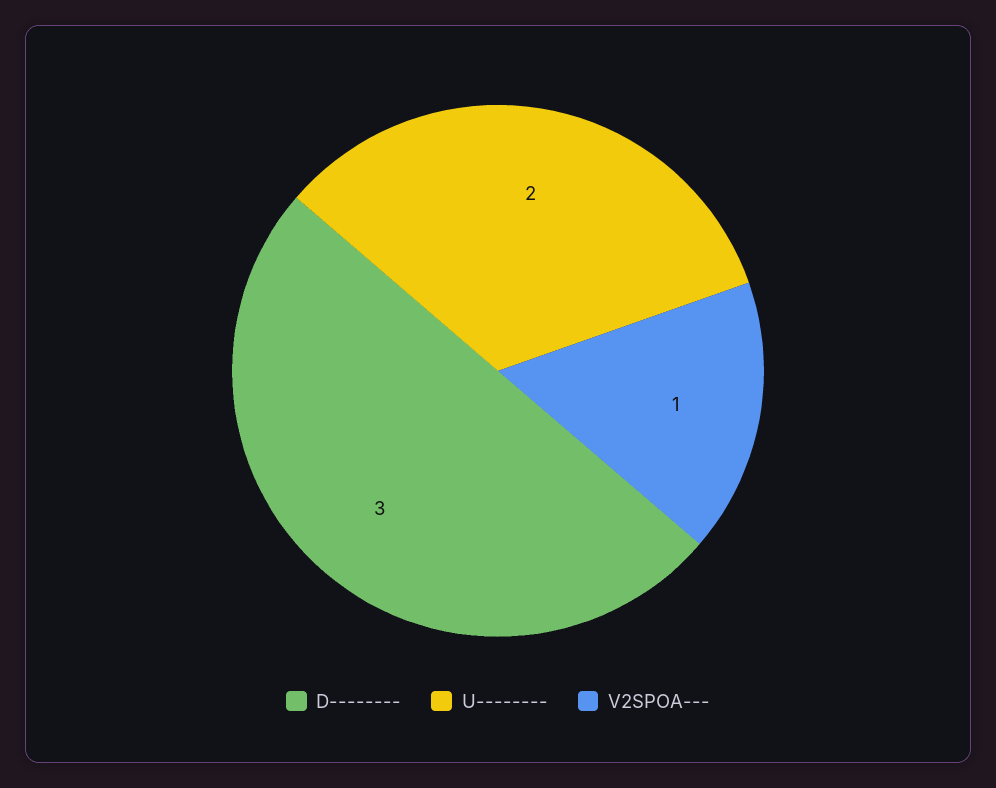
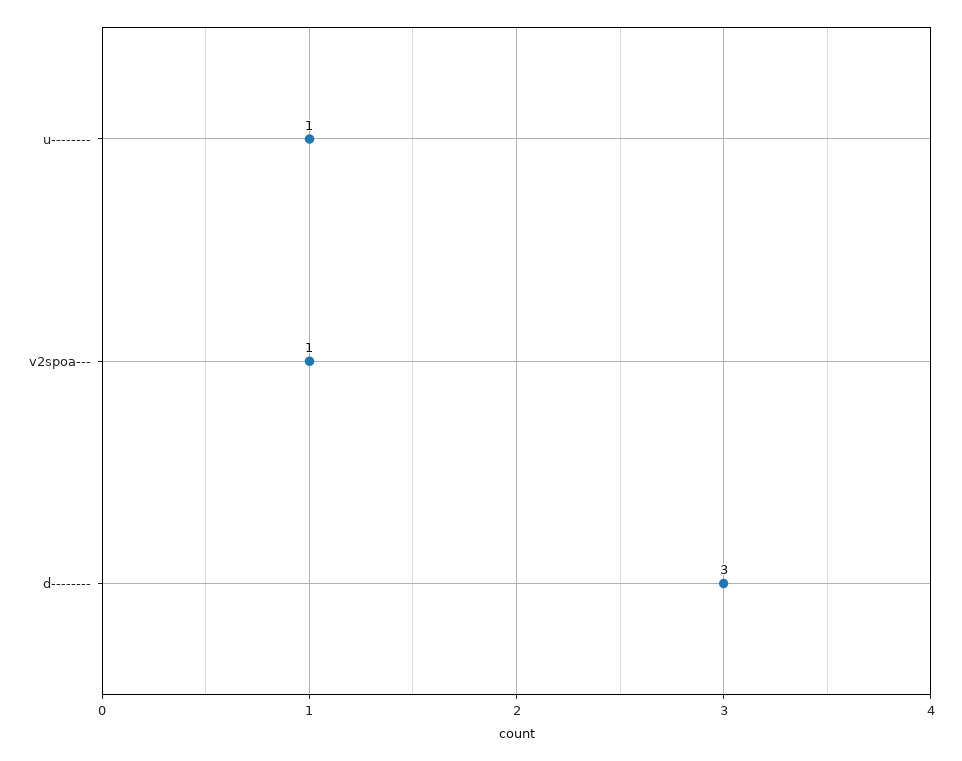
U--------: 2 -> 1

